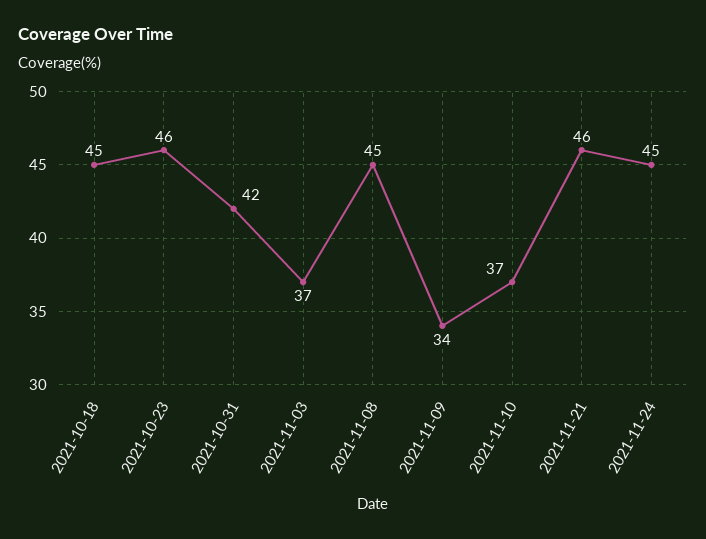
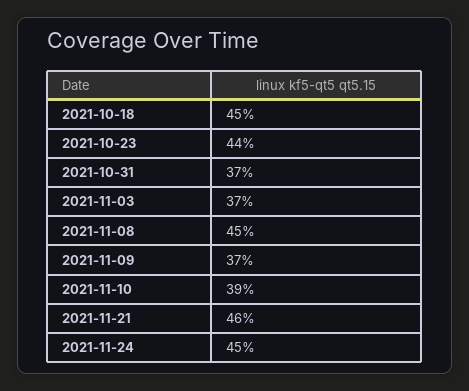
2021-10-23: 46 -> 44
2021-10-31: 42 -> 37
2021-11-09: 34 -> 37
2021-11-10: 37 -> 39

